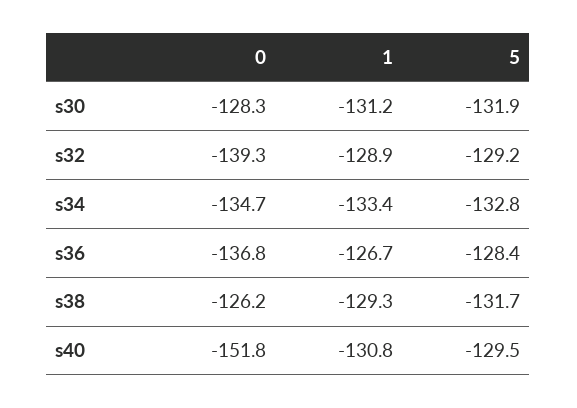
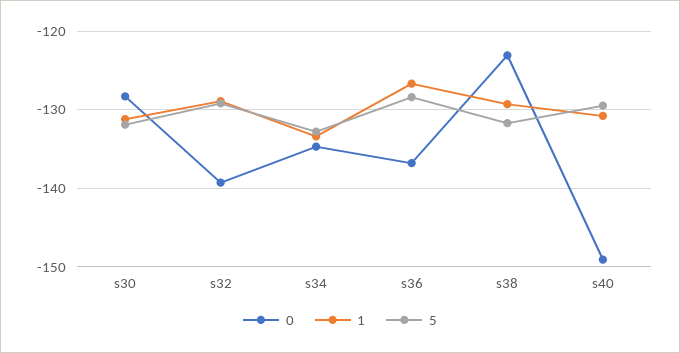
0, s38: -126.2 -> -123
0, s40: -151.8 -> -149

